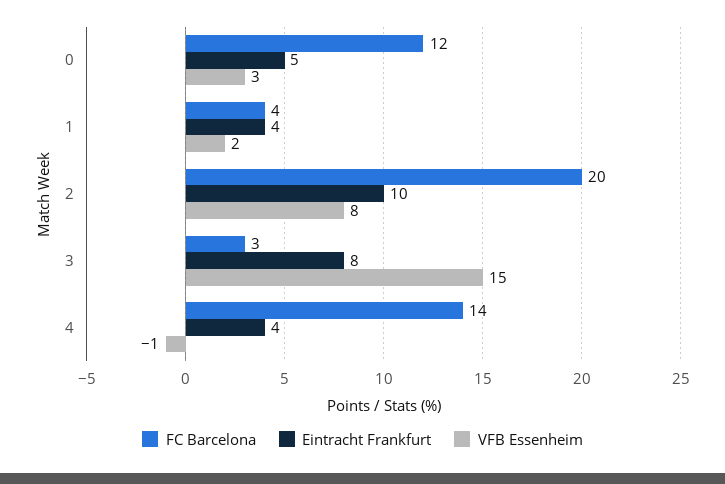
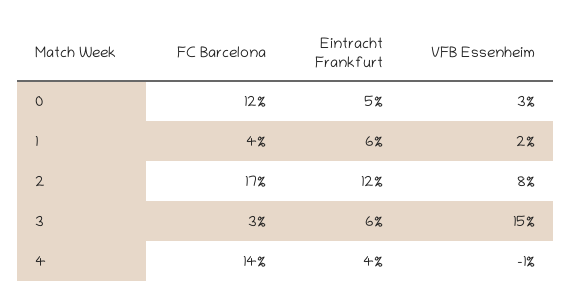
Eintracht Frankfurt, 1: 4 -> 6
FC Barcelona, 2: 20 -> 17
Eintracht Frankfurt, 2: 10 -> 12
Eintracht Frankfurt, 3: 8 -> 6

